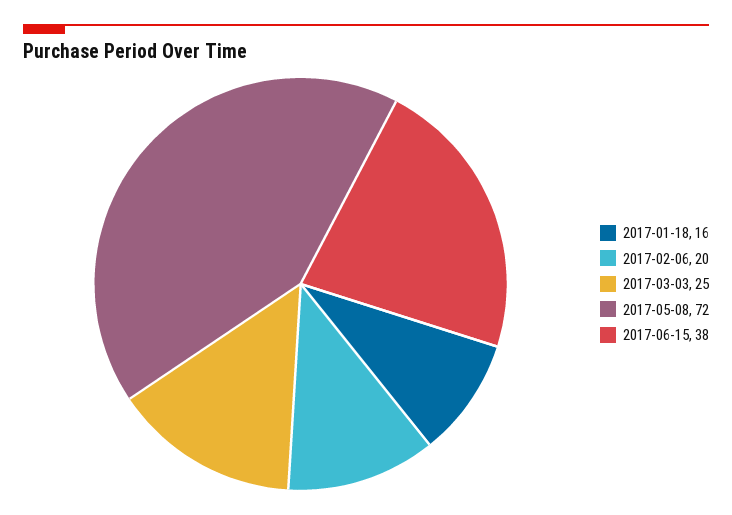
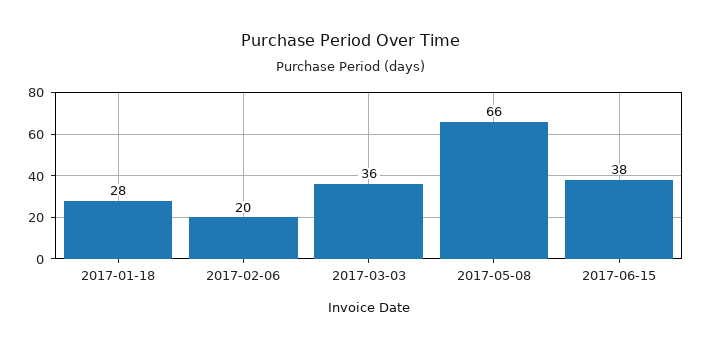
2017-01-18: 16 -> 28
2017-03-03: 25 -> 36
2017-05-08: 72 -> 66

